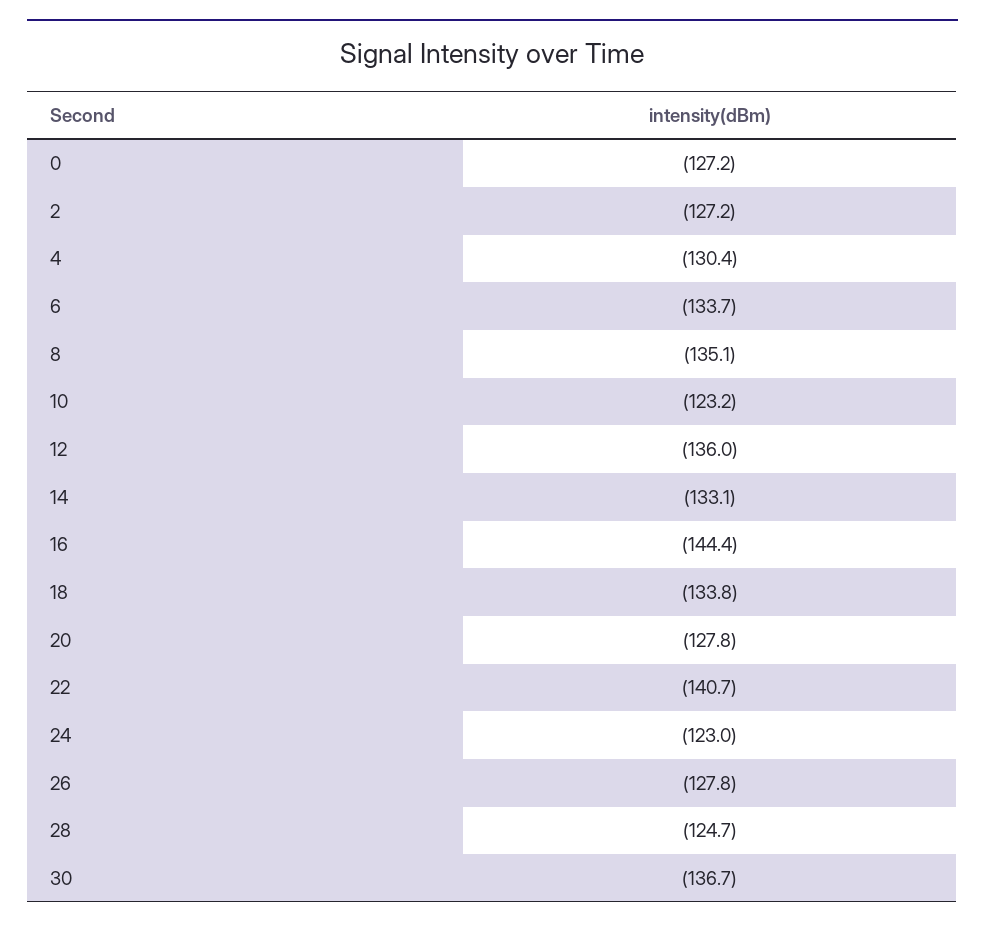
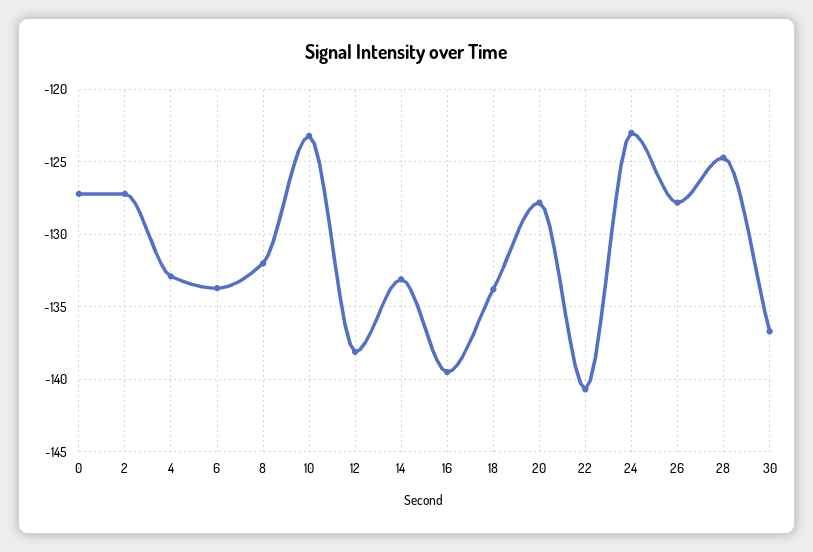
4: -130.4 -> -133
8: -135.1 -> -132
12: -136 -> -138
16: -144.4 -> -139.5

